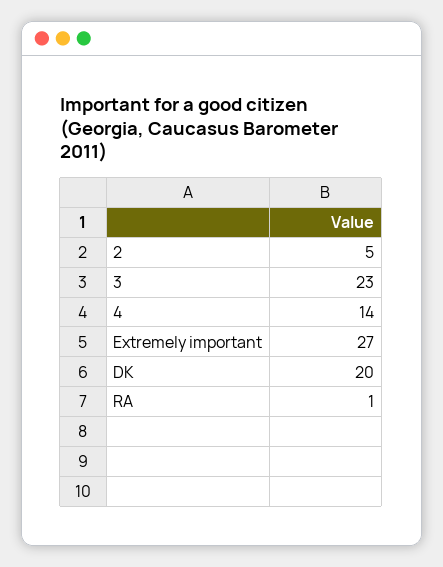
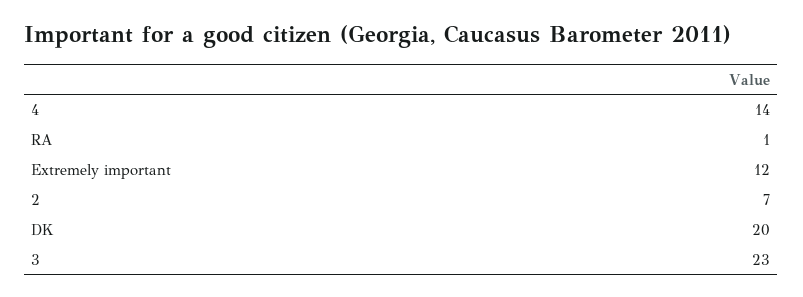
2: 5 -> 7
Extremely important: 27 -> 12

